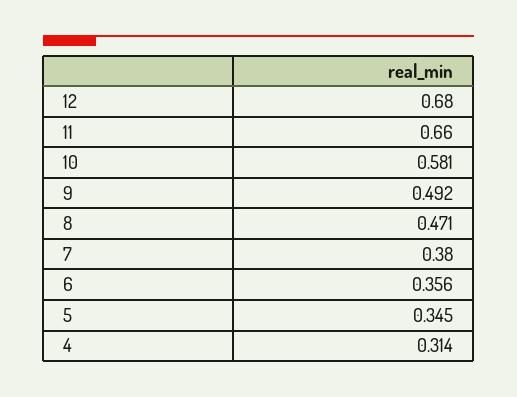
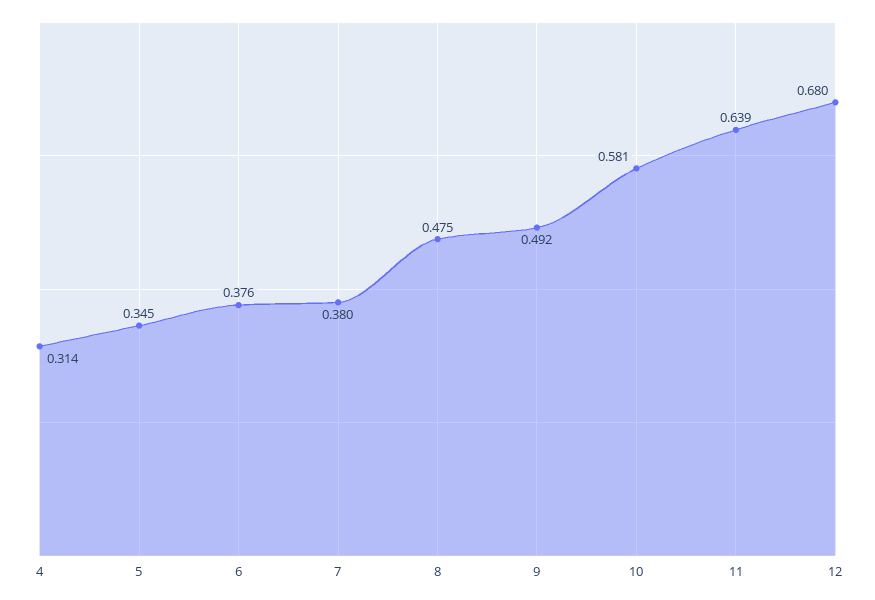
11: 0.66 -> 0.639
8: 0.471 -> 0.475
6: 0.356 -> 0.376

